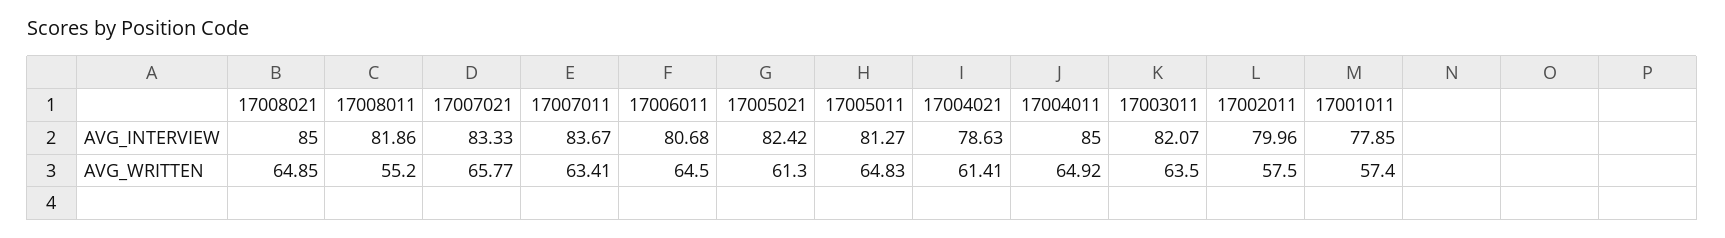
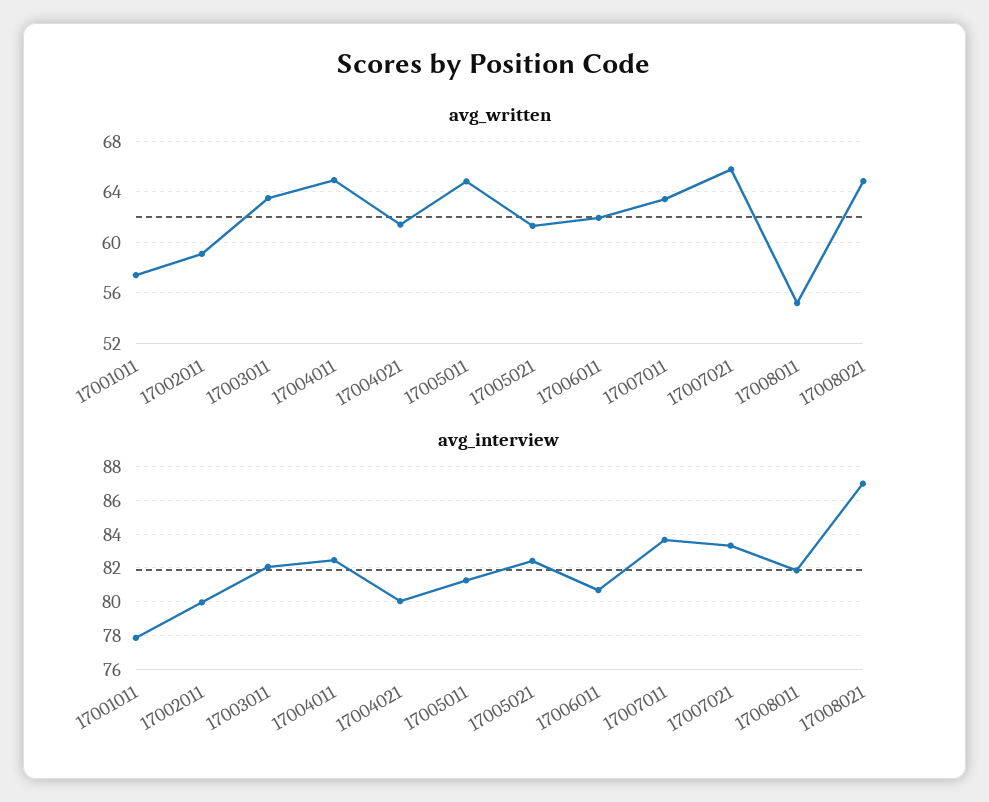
AVG_INTERVIEW, 17008021: 85 -> 87
AVG_INTERVIEW, 17004021: 78.63 -> 80
AVG_INTERVIEW, 17004011: 85 -> 82.5
AVG_WRITTEN, 17006011: 64.5 -> 62
AVG_WRITTEN, 17002011: 57.5 -> 59

